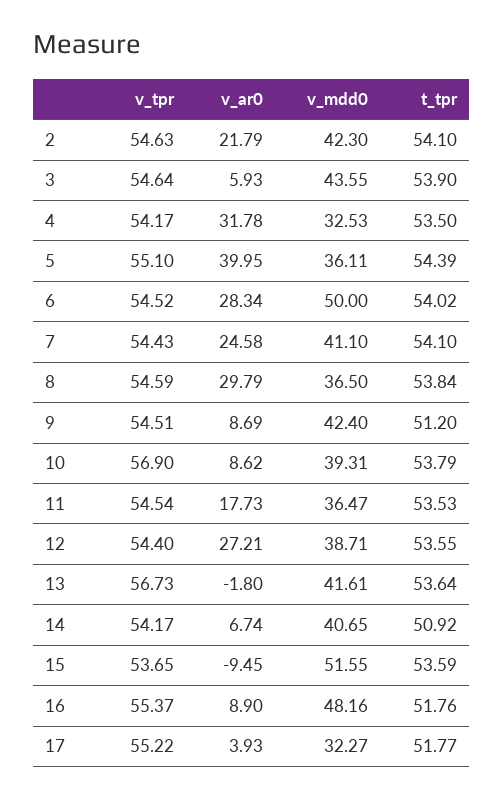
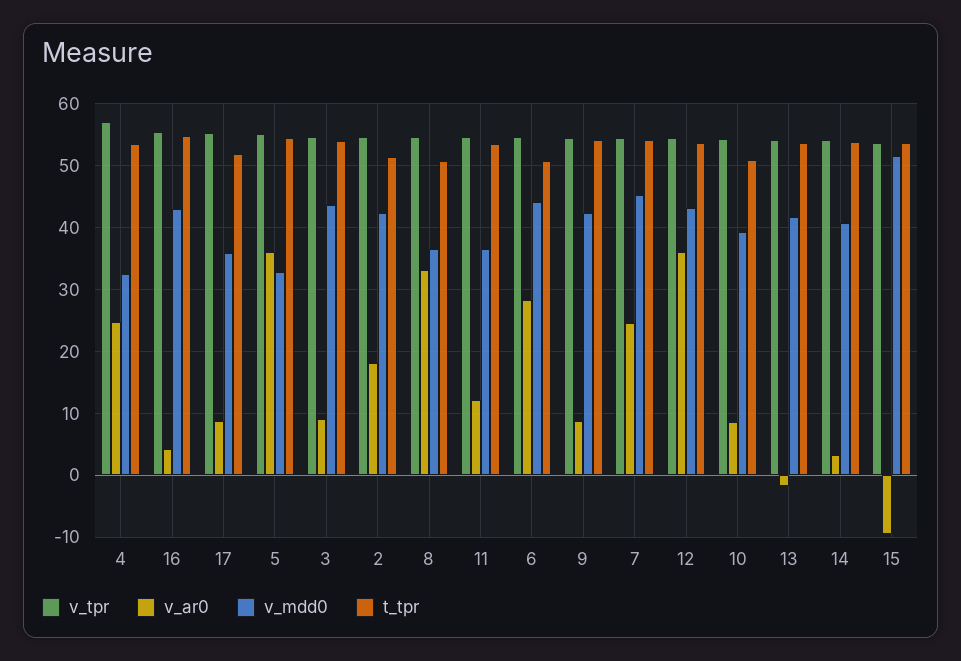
v_ar0, 2: 21.79 -> 18
t_tpr, 2: 54.1 -> 51
v_ar0, 3: 5.93 -> 9
v_tpr, 4: 54.17 -> 57
v_ar0, 4: 31.78 -> 25
v_ar0, 5: 39.95 -> 36
v_mdd0, 5: 36.11 -> 33
v_mdd0, 6: 50 -> 44
t_tpr, 6: 54.02 -> 51
v_mdd0, 7: 41.1 -> 45
v_ar0, 8: 29.79 -> 33
t_tpr, 8: 53.84 -> 51
t_tpr, 9: 51.2 -> 54
v_tpr, 10: 56.9 -> 54
t_tpr, 10: 53.79 -> 51
v_ar0, 11: 17.73 -> 12
v_ar0, 12: 27.21 -> 36
v_mdd0, 12: 38.71 -> 43
v_tpr, 13: 56.73 -> 54
v_ar0, 14: 6.74 -> 3
t_tpr, 14: 50.92 -> 54
v_ar0, 16: 8.9 -> 4
v_mdd0, 16: 48.16 -> 43
t_tpr, 16: 51.76 -> 55
v_ar0, 17: 3.93 -> 9
v_mdd0, 17: 32.27 -> 36

